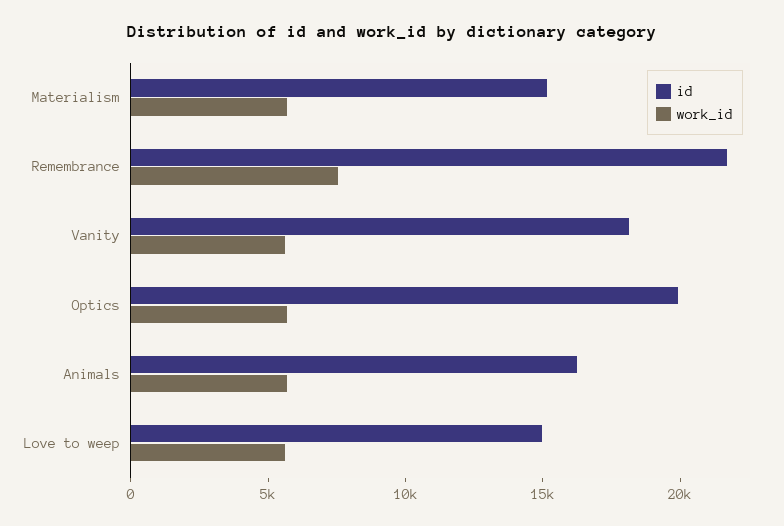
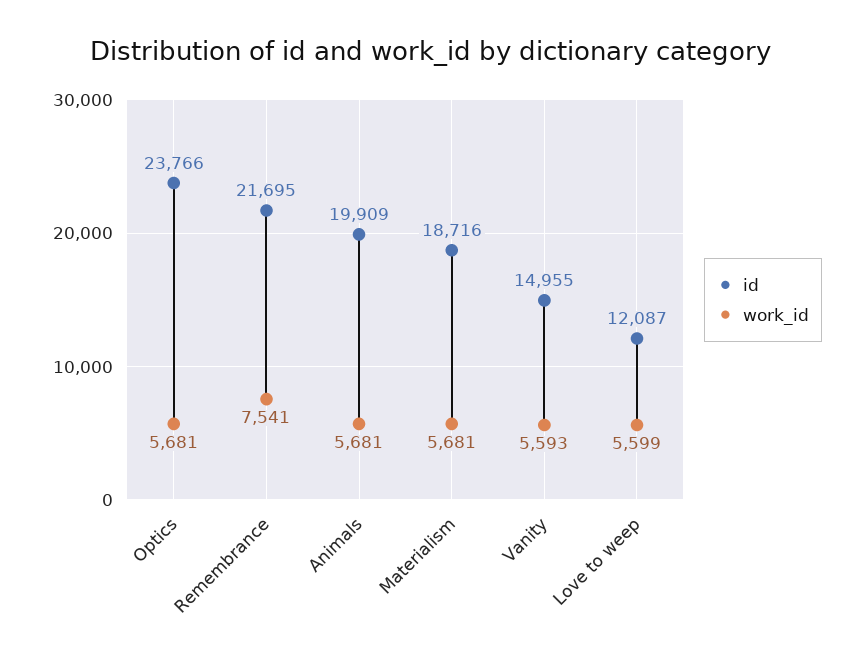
id, Materialism: 15000 -> 18716
id, Vanity: 18000 -> 14955
id, Optics: 20000 -> 23766
id, Animals: 16000 -> 19909
id, Love to weep: 15000 -> 12087

